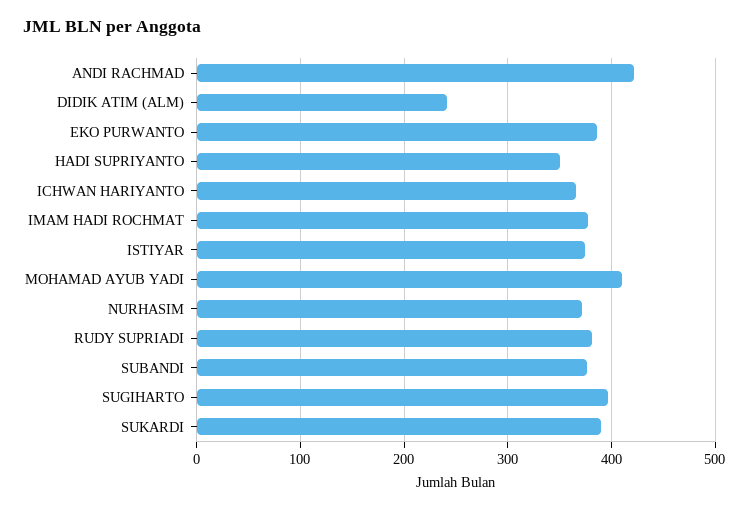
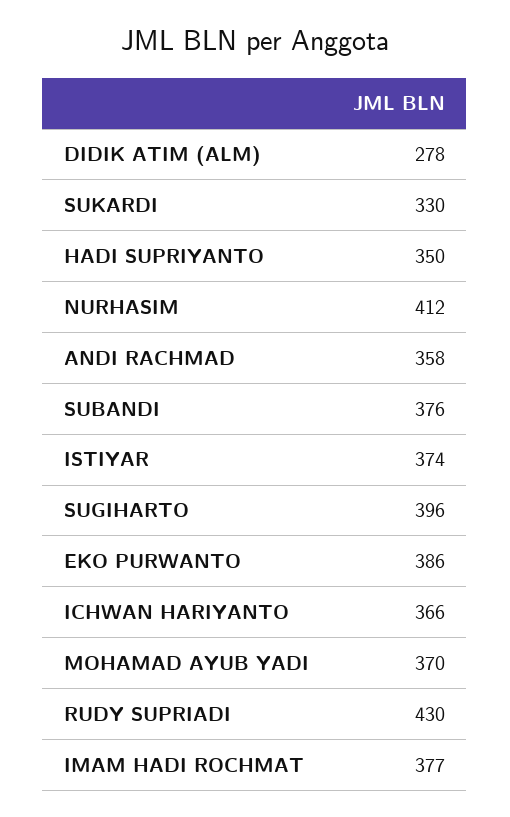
ANDI RACHMAD: 420 -> 358
DIDIK ATIM (ALM): 240 -> 278
MOHAMAD AYUB YADI: 410 -> 370
NURHASIM: 370 -> 412
RUDY SUPRIADI: 380 -> 430
SUKARDI: 390 -> 330

